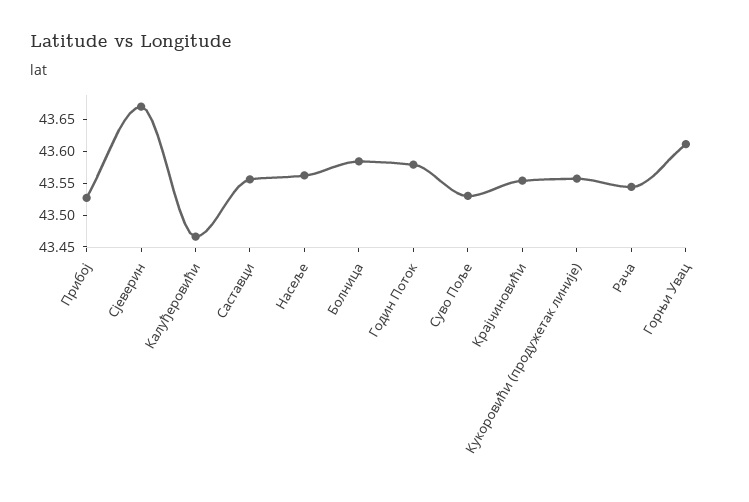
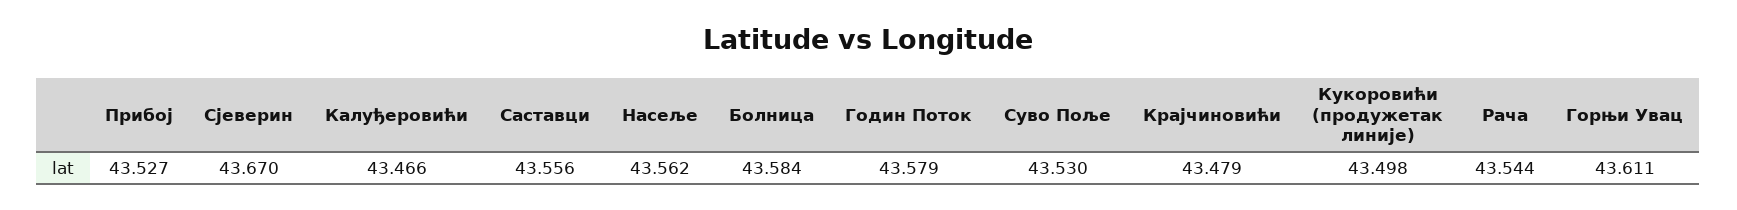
Крајчиновићи: 43.55 -> 43.479
Кукоровићи (продужетак линије): 43.55 -> 43.498

